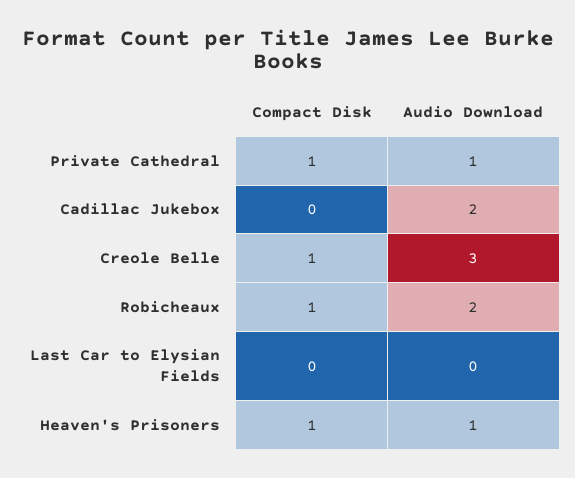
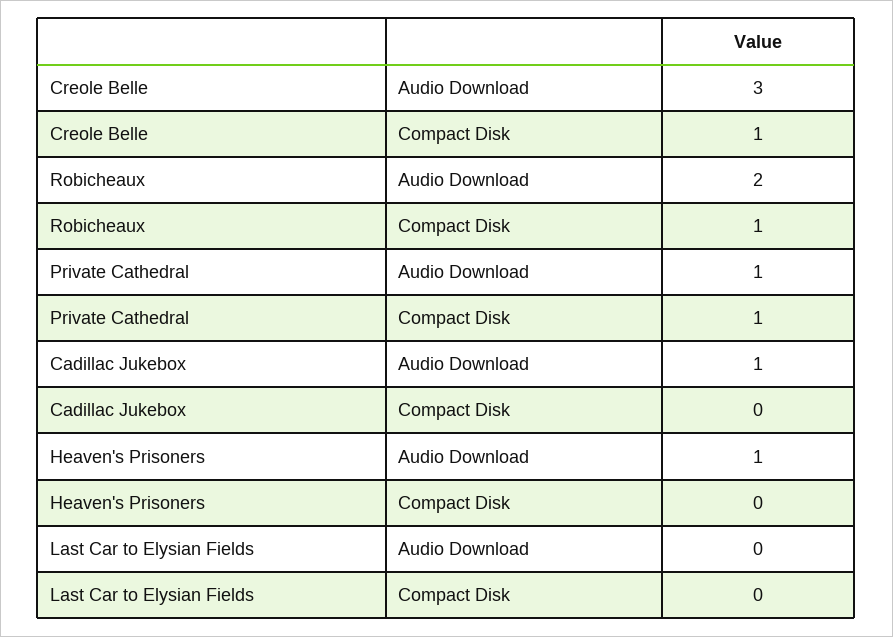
Audio Download, Cadillac Jukebox: 2 -> 1
Compact Disk, Heaven's Prisoners: 1 -> 0

